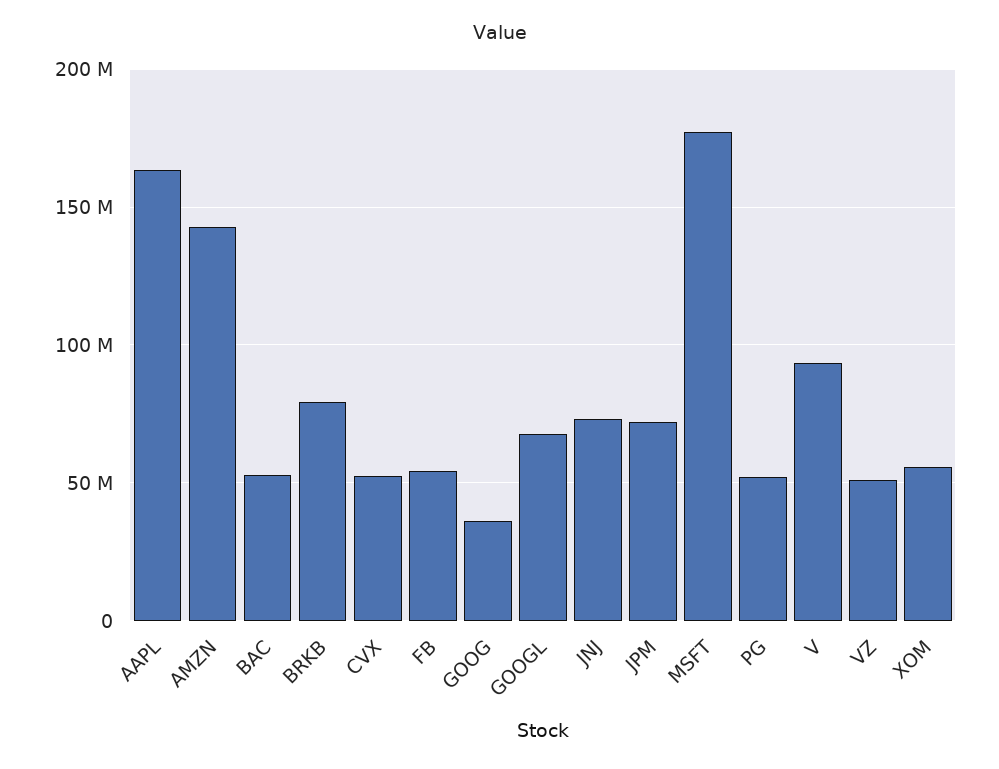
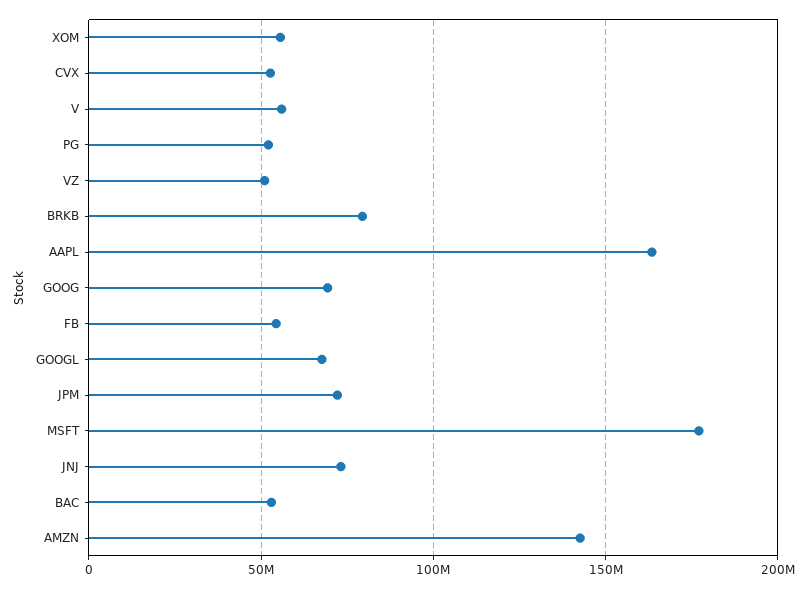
GOOG: 35000000 -> 70000000
V: 95000000 -> 55000000

